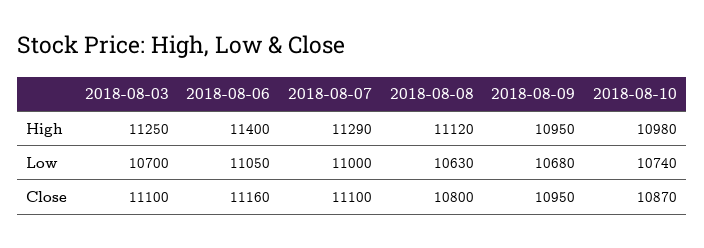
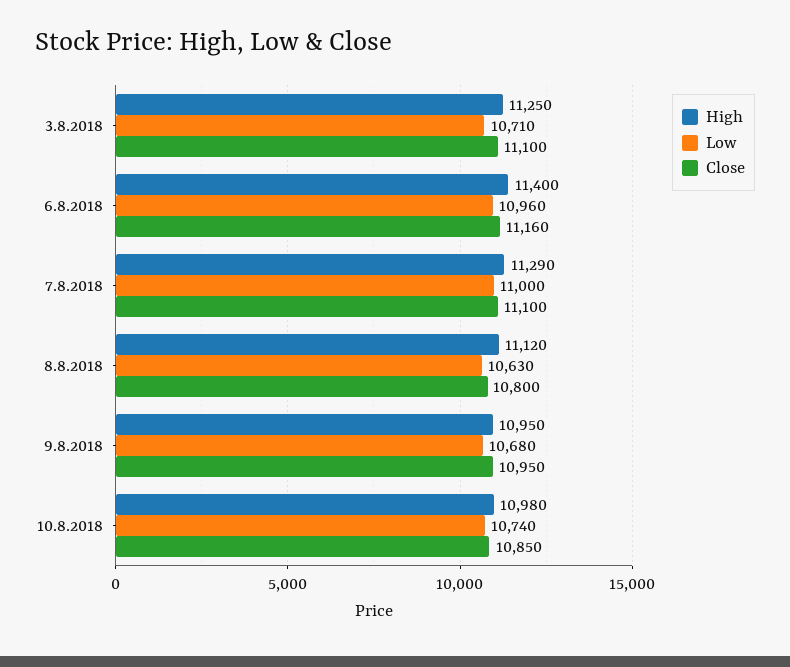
Low, 2018-08-03: 10700 -> 10710
Low, 2018-08-06: 11050 -> 10960
Close, 2018-08-10: 10870 -> 10850

